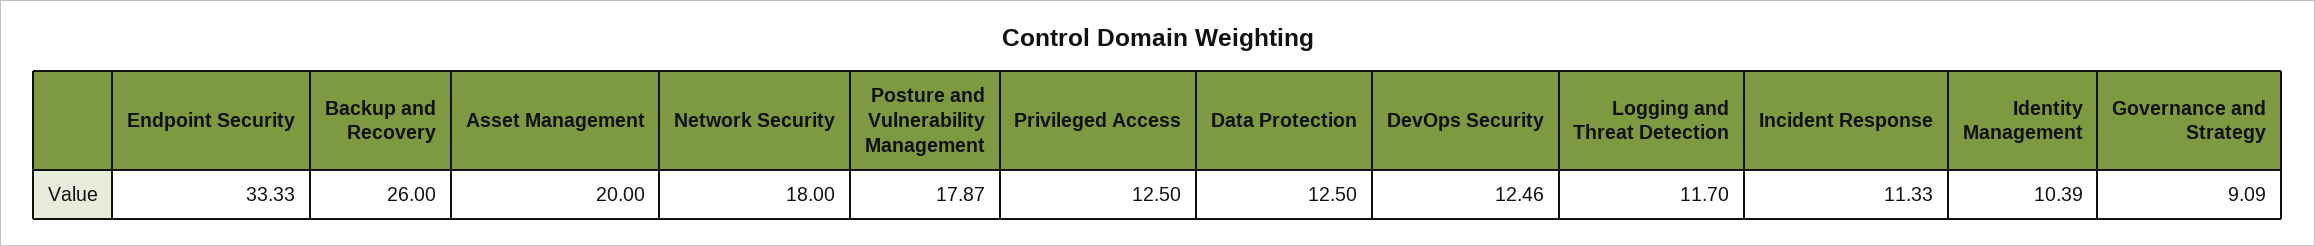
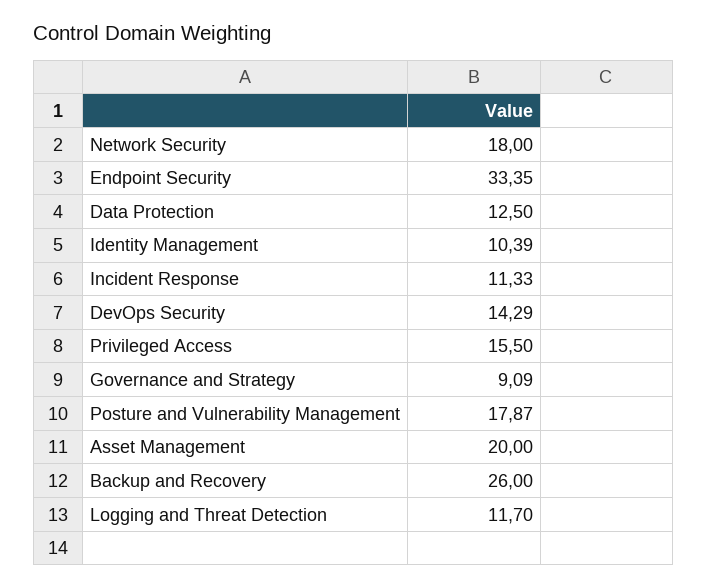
Endpoint Security: 33.33 -> 33.35
Privileged Access: 12.5 -> 15.5
DevOps Security: 12.46 -> 14.29

